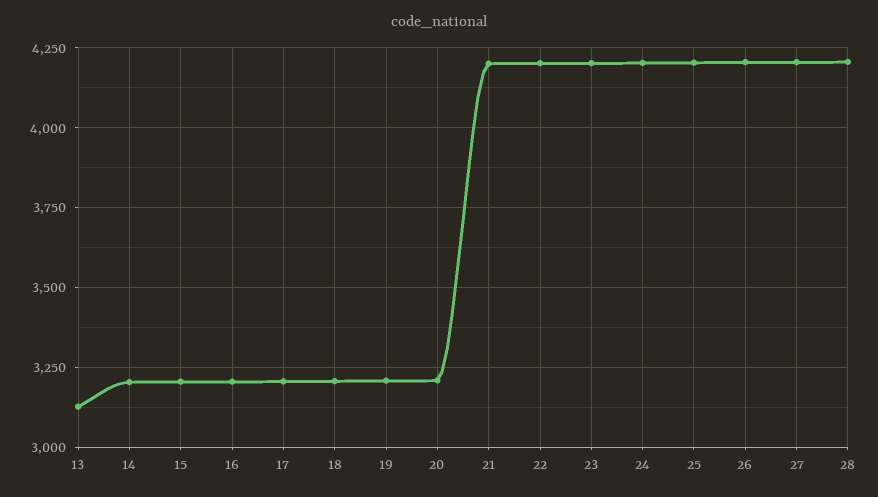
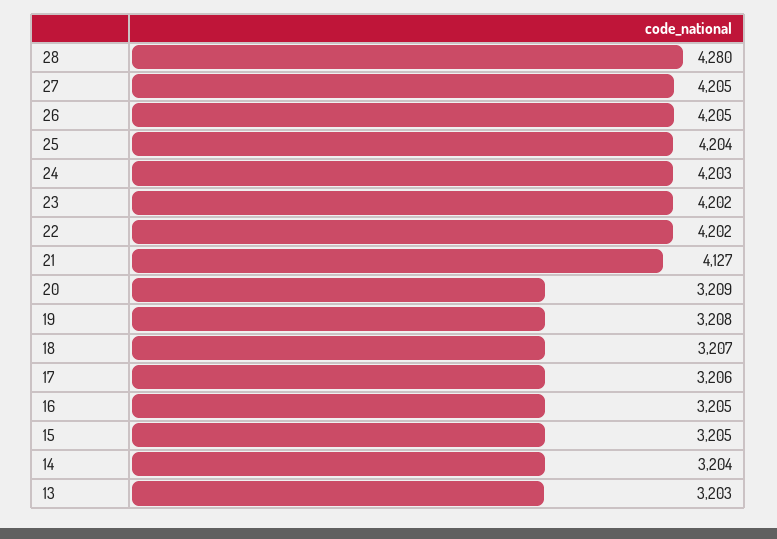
13: 3125 -> 3203
21: 4200 -> 4127
28: 4200 -> 4280

